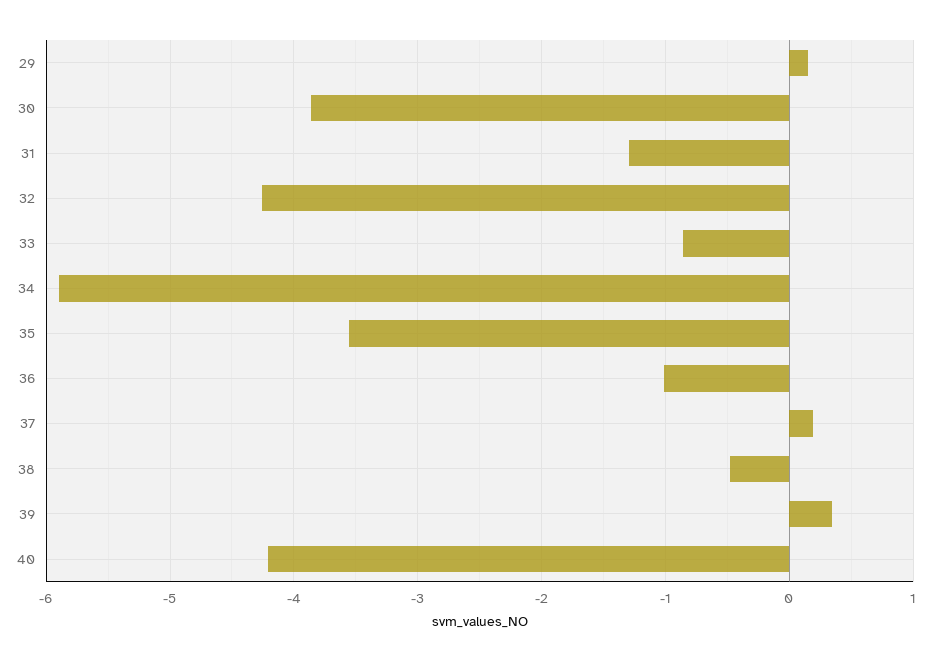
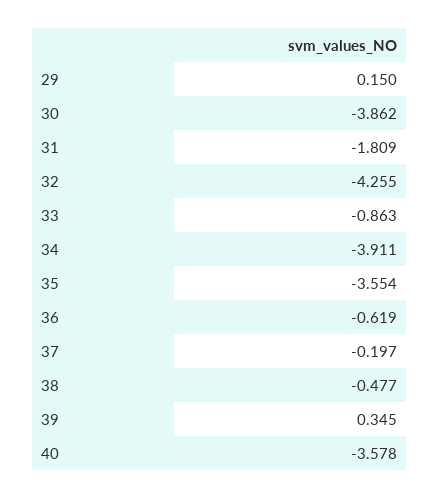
31: -1.3 -> -1.809
34: -5.9 -> -3.911
36: -1 -> -0.619
37: 0.2 -> -0.197
40: -4.2 -> -3.578

